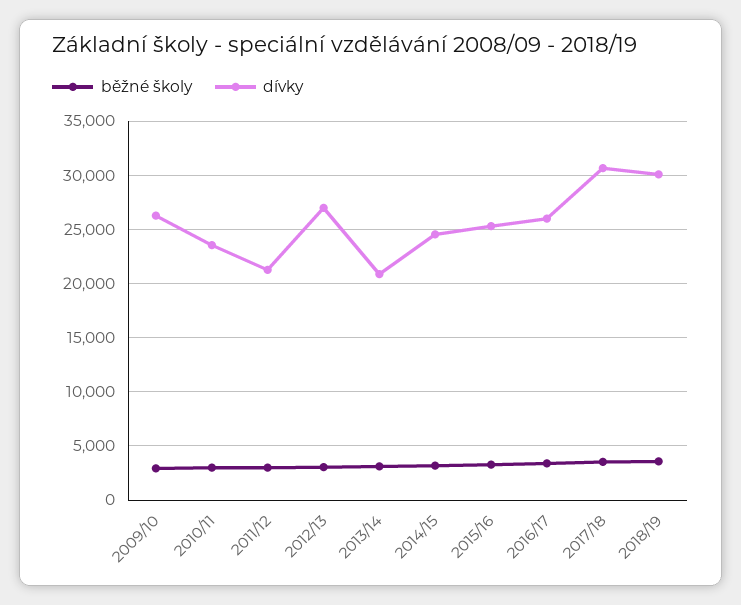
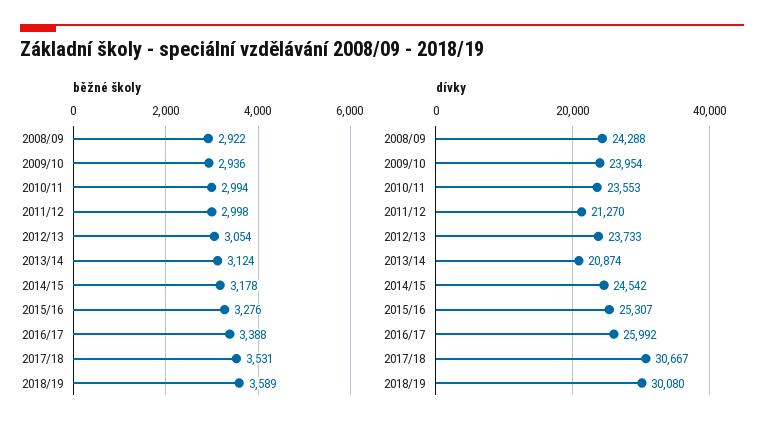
dívky, 2009/10: 26000 -> 23954
dívky, 2012/13: 27000 -> 23733
běžné školy, 2008/09: none -> 2922
dívky, 2008/09: none -> 24288

